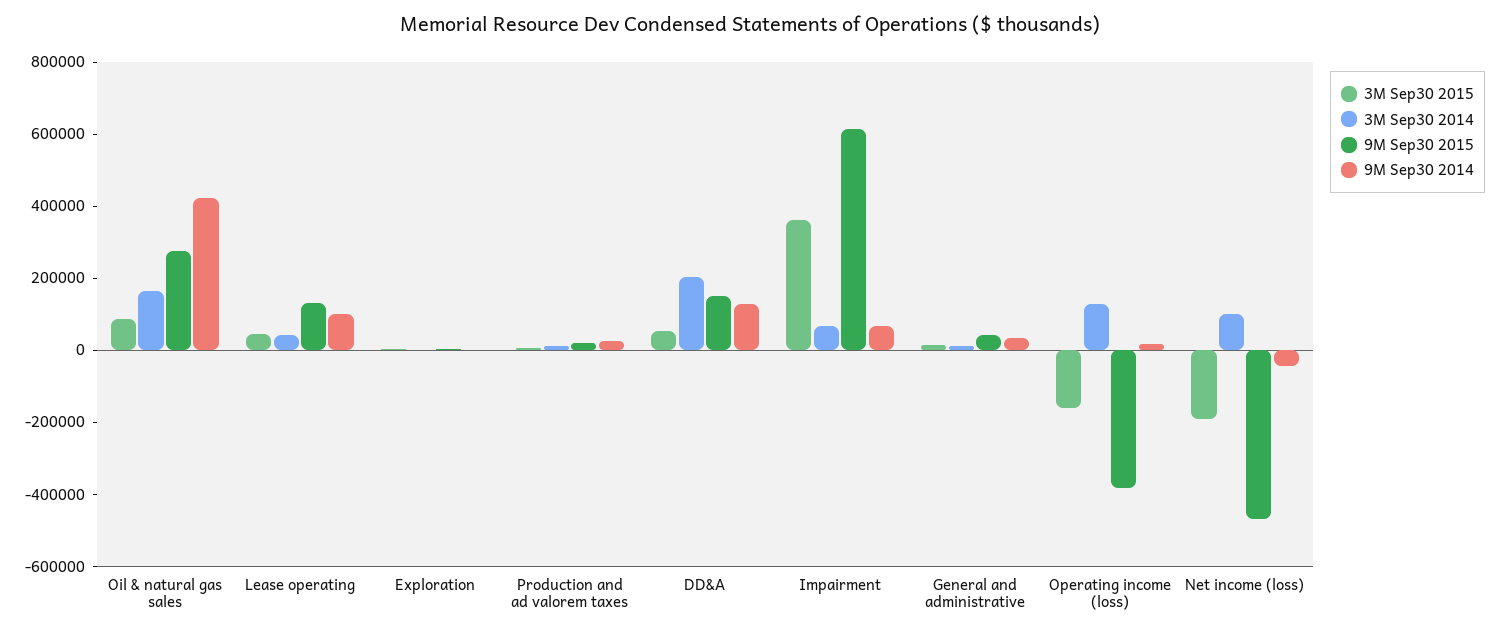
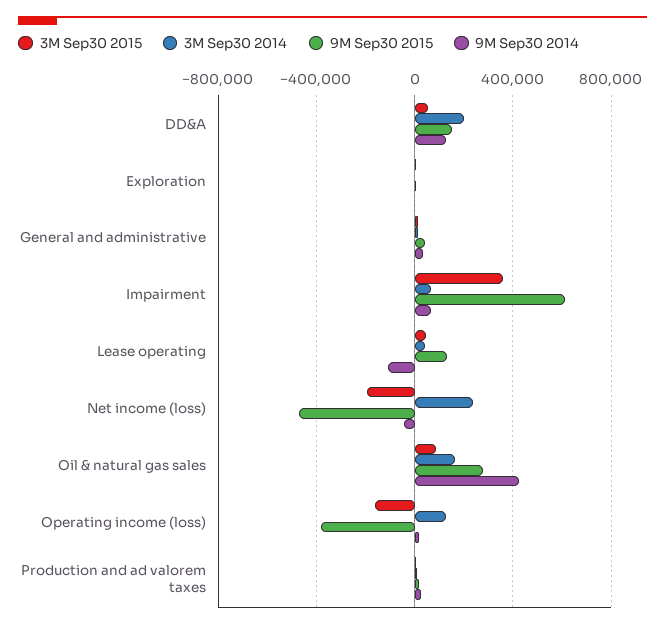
9M Sep30 2014, Lease operating: 100000 -> -100000
3M Sep30 2014, Net income (loss): 100000 -> 250000

